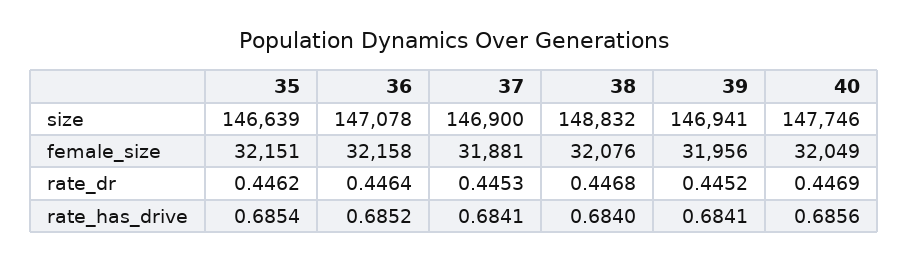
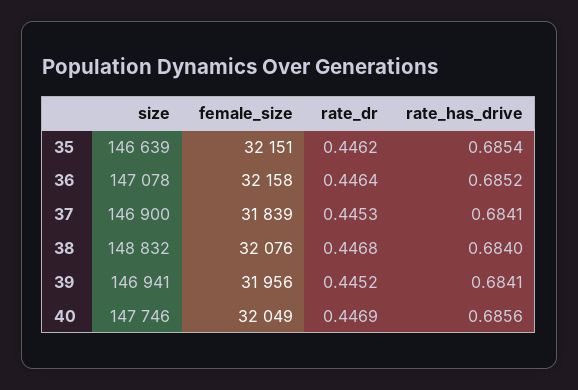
37, female_size: 31881 -> 31839

